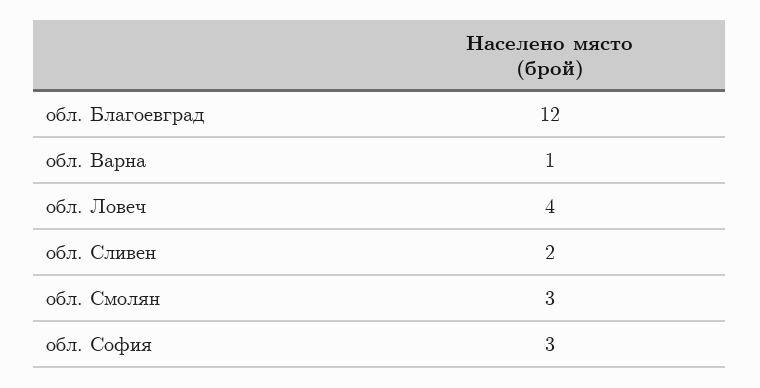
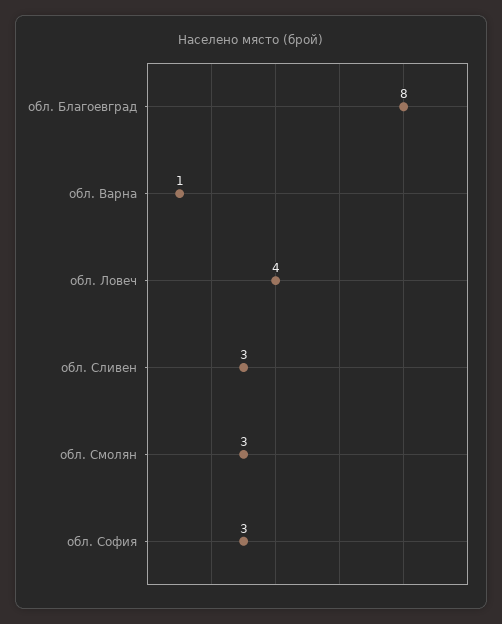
обл. Благоевград: 12 -> 8
обл. Сливен: 2 -> 3

